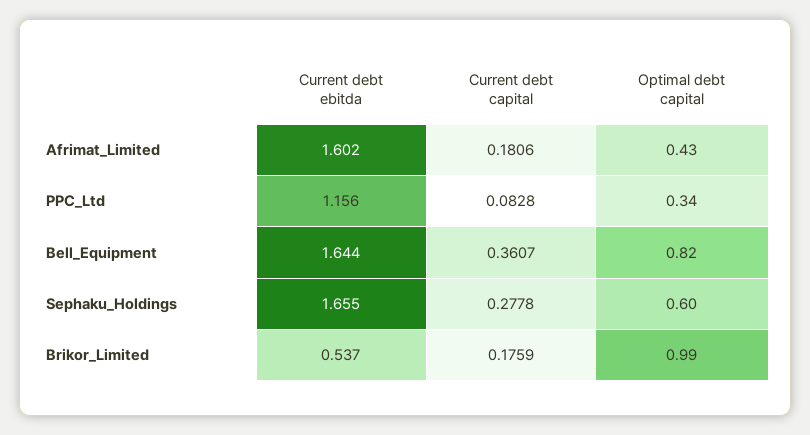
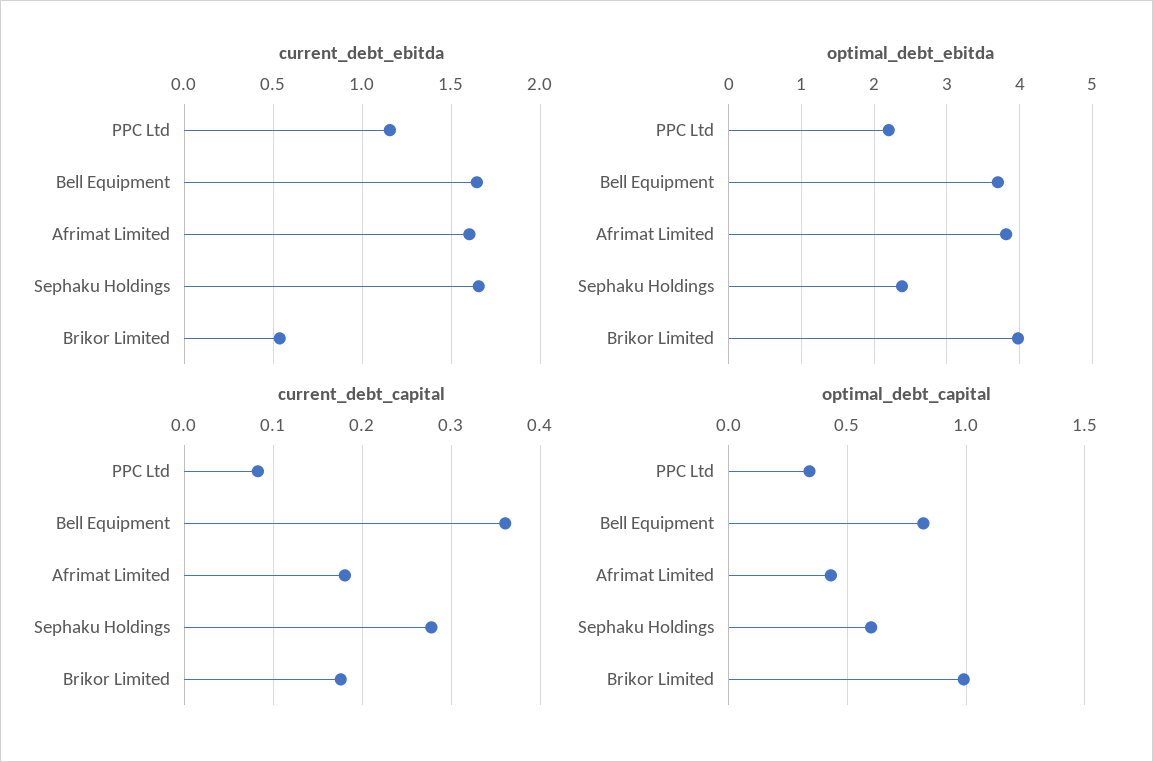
optimal_debt_ebitda, PPC_Ltd: none -> 2.2
optimal_debt_ebitda, Bell_Equipment: none -> 3.7
optimal_debt_ebitda, Afrimat_Limited: none -> 3.8
optimal_debt_ebitda, Sephaku_Holdings: none -> 2.4
optimal_debt_ebitda, Brikor_Limited: none -> 4

